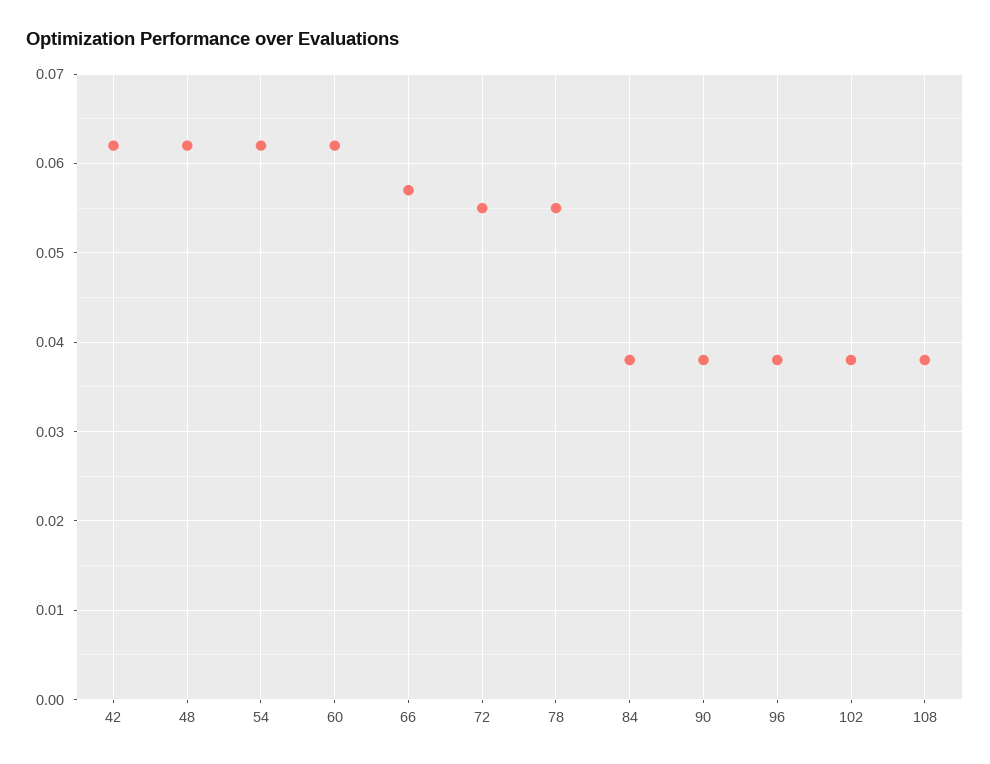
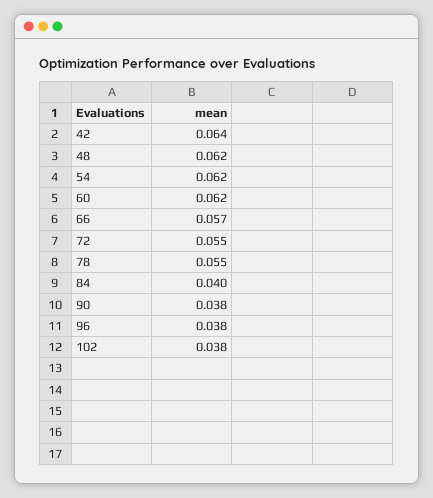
42: 0.062 -> 0.064
84: 0.038 -> 0.04
108: 0.038 -> none

